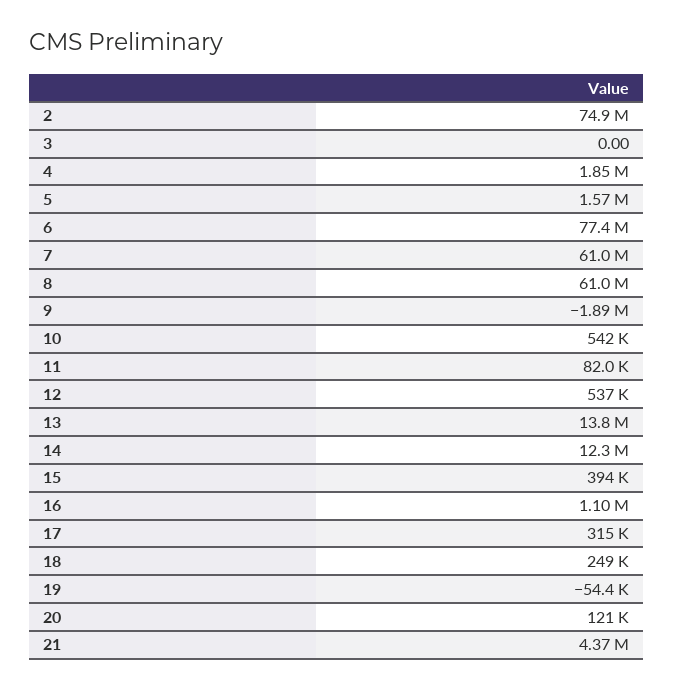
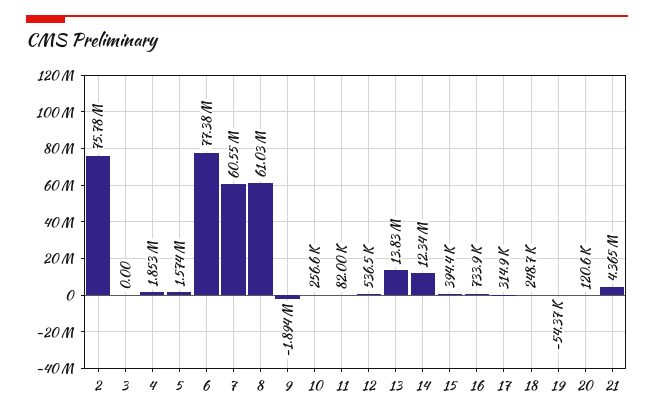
2: 74900000 -> 75780000
7: 61000000 -> 60550000
10: 542000 -> 256600
16: 1100000 -> 733900

